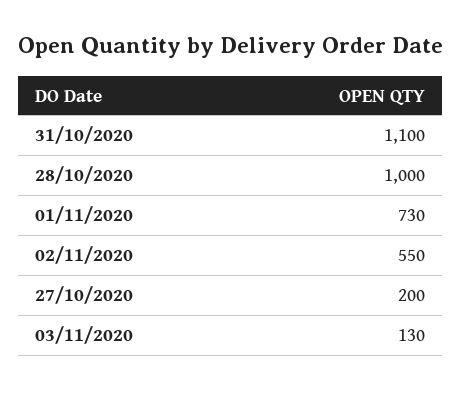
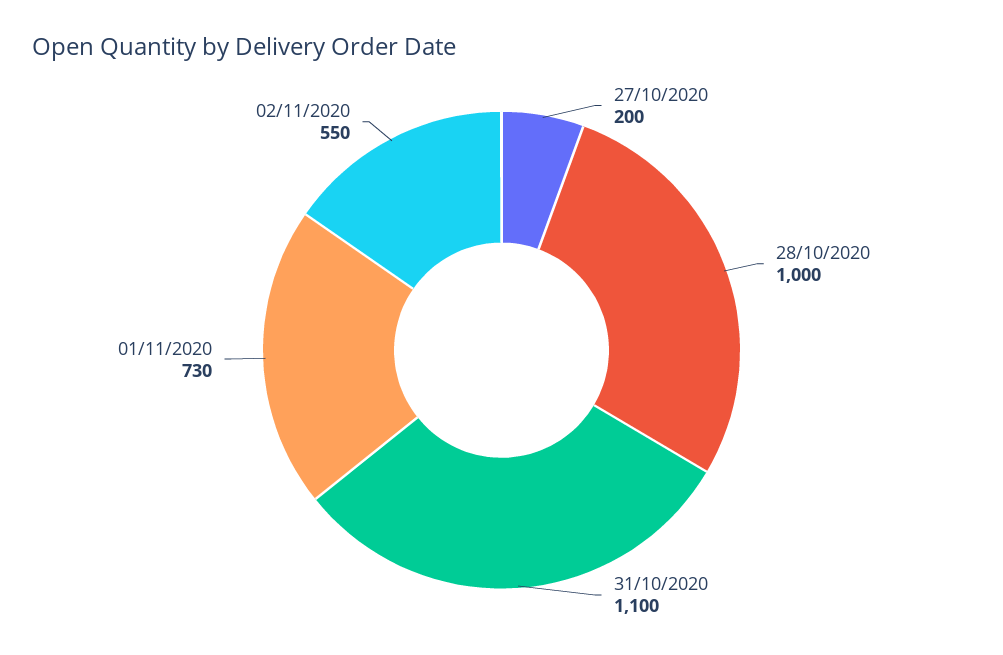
03/11/2020: 130 -> none

